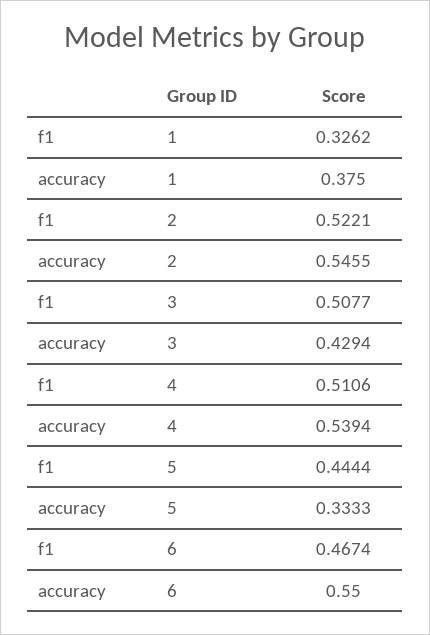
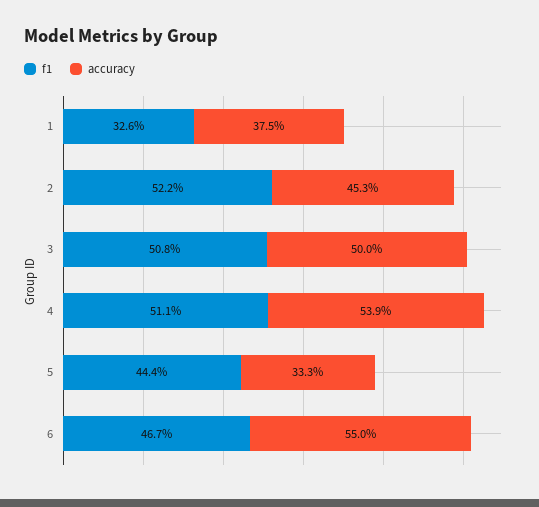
accuracy, 2: 0.5455 -> 0.453
accuracy, 3: 0.4294 -> 0.5

